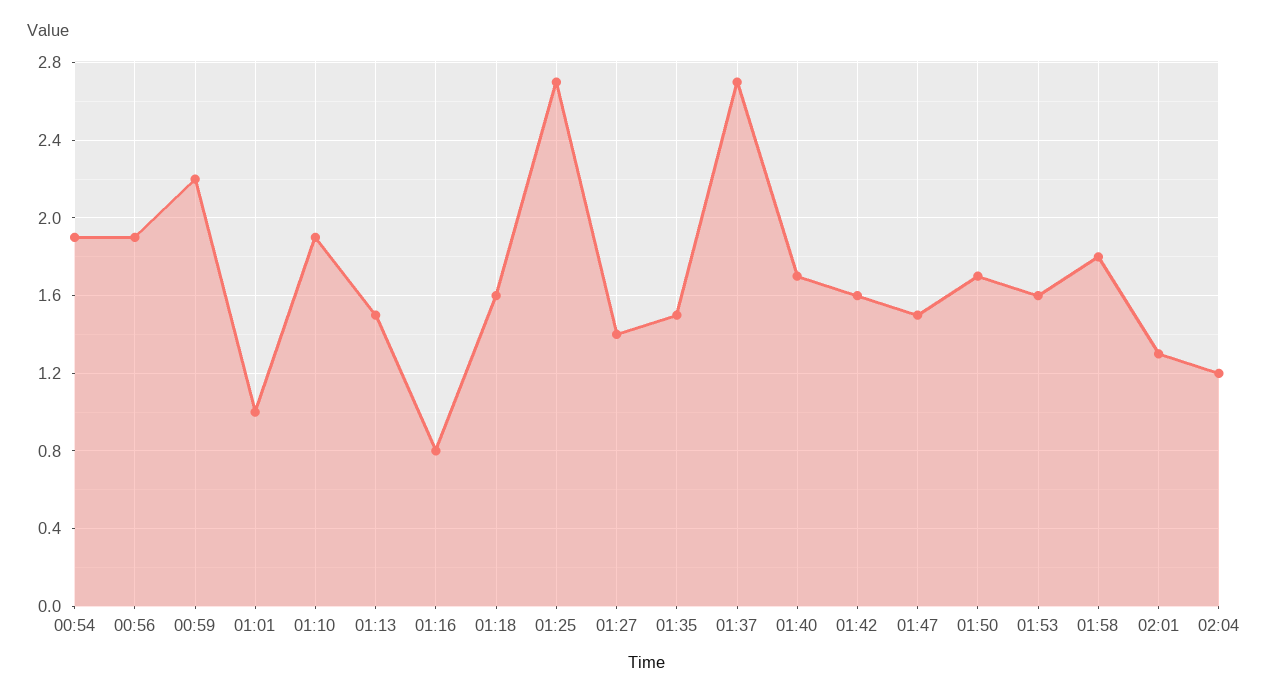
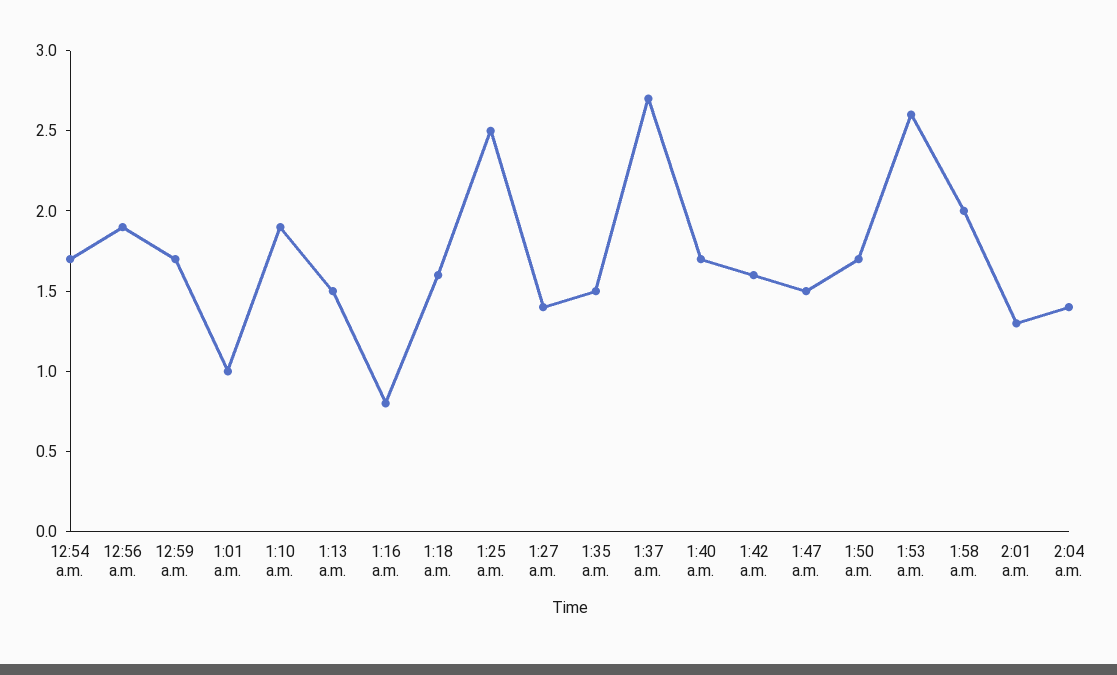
00:54: 1.9 -> 1.7
00:59: 2.2 -> 1.7
01:25: 2.7 -> 2.5
01:53: 1.6 -> 2.6
01:58: 1.8 -> 2
02:04: 1.2 -> 1.4

